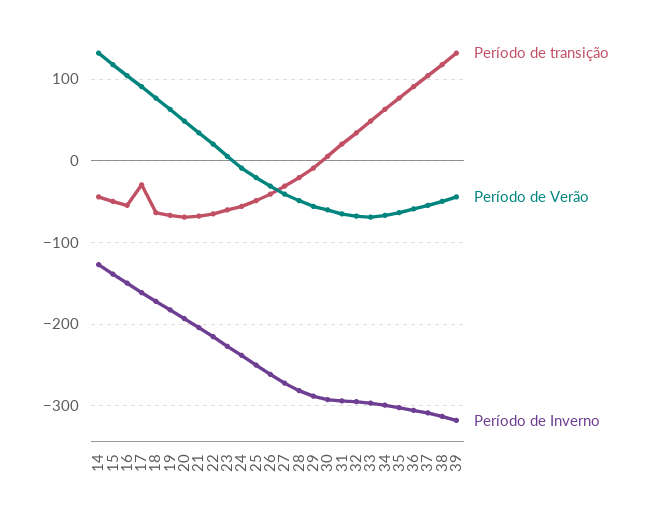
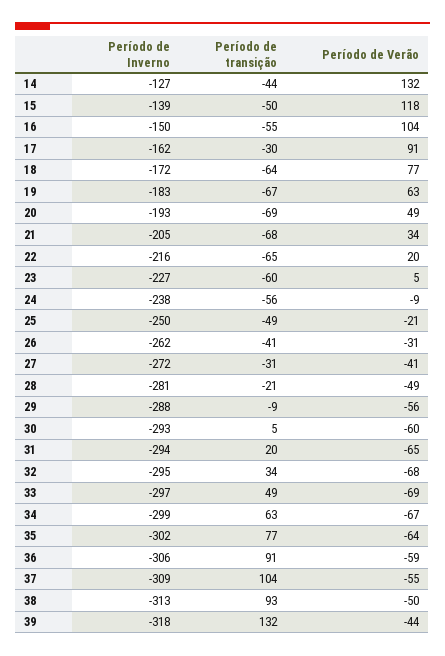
Período de transição, 38: 120 -> 93

